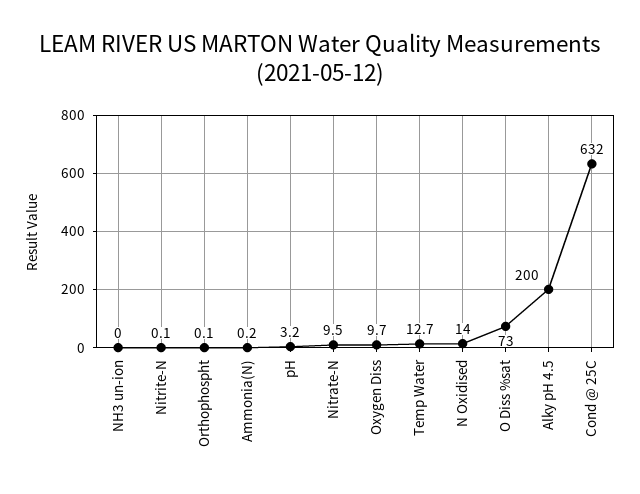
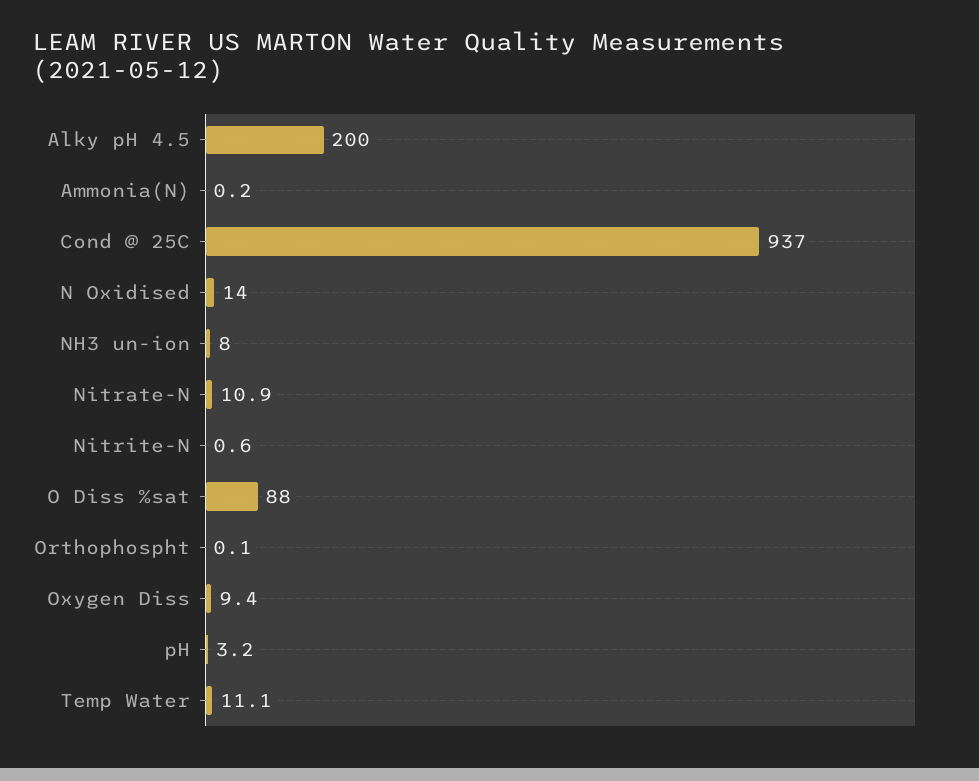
NH3 un-ion: 0 -> 8
Nitrite-N: 0.1 -> 0.6
Nitrate-N: 9.5 -> 10.9
Oxygen Diss: 9.7 -> 9.4
Temp Water: 12.7 -> 11.1
O Diss %sat: 73 -> 88
Cond @ 25C: 632 -> 937

